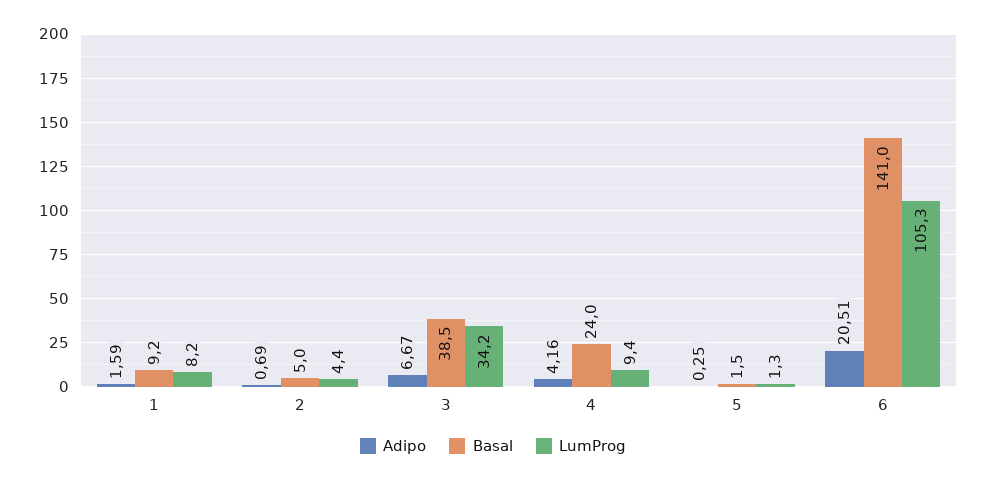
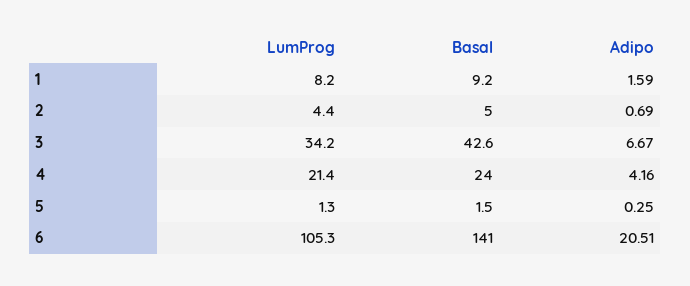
Basal, 3: 38.5 -> 42.6
LumProg, 4: 9.4 -> 21.4

